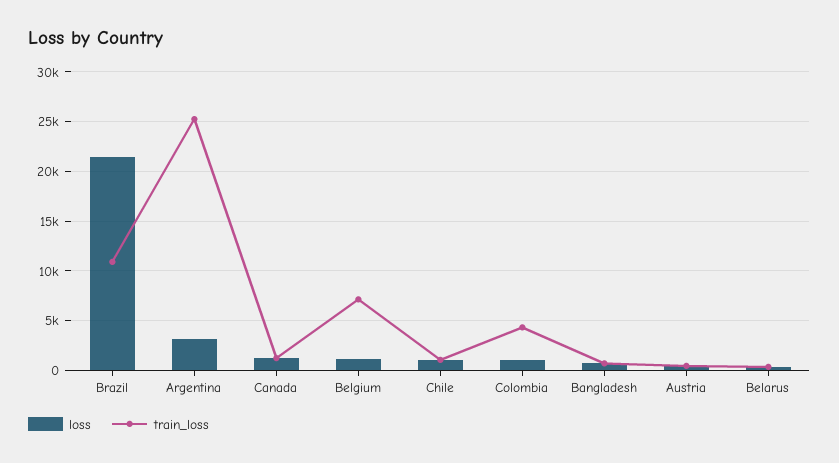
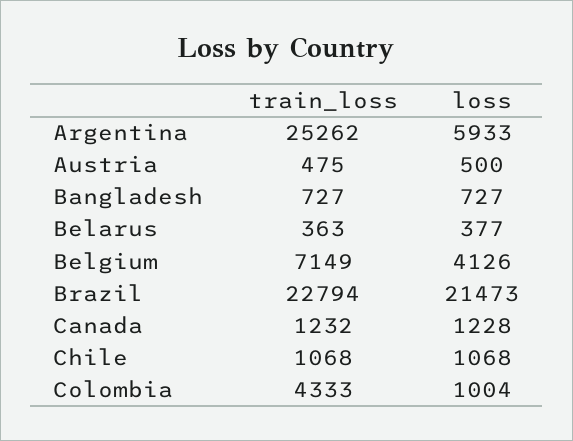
train_loss, Brazil: 11000 -> 22794
loss, Argentina: 3000 -> 5933
loss, Belgium: 1000 -> 4126

